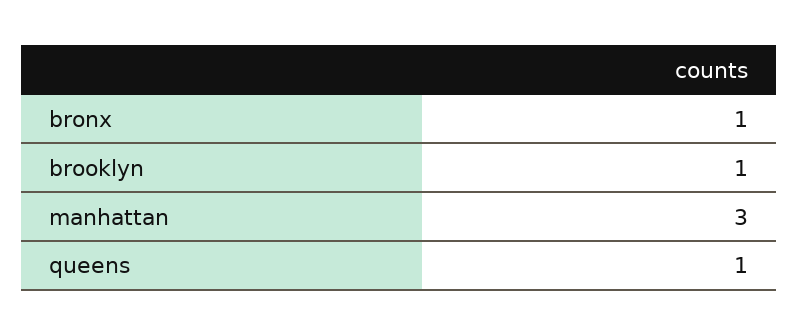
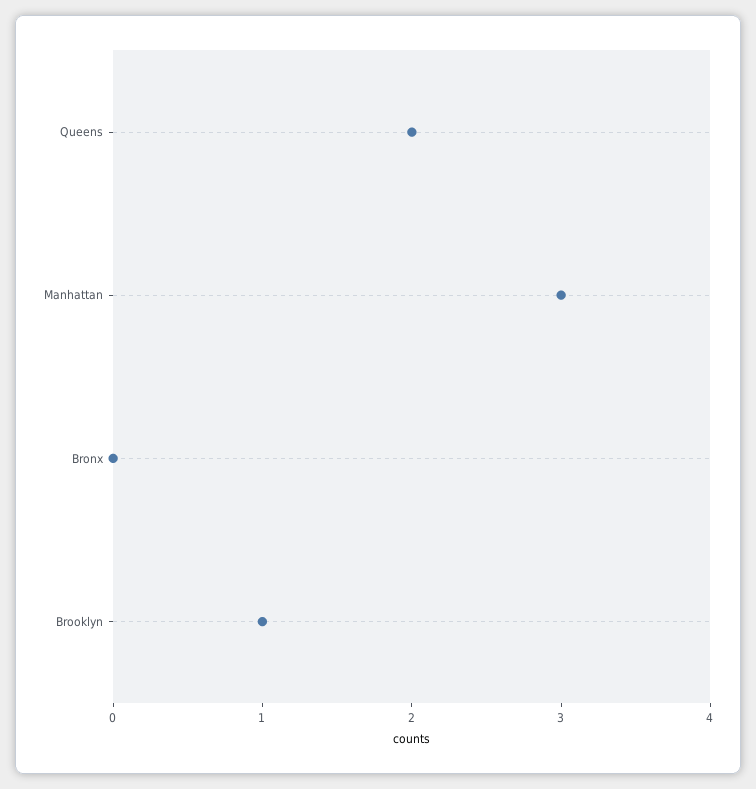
bronx: 1 -> 0
queens: 1 -> 2

